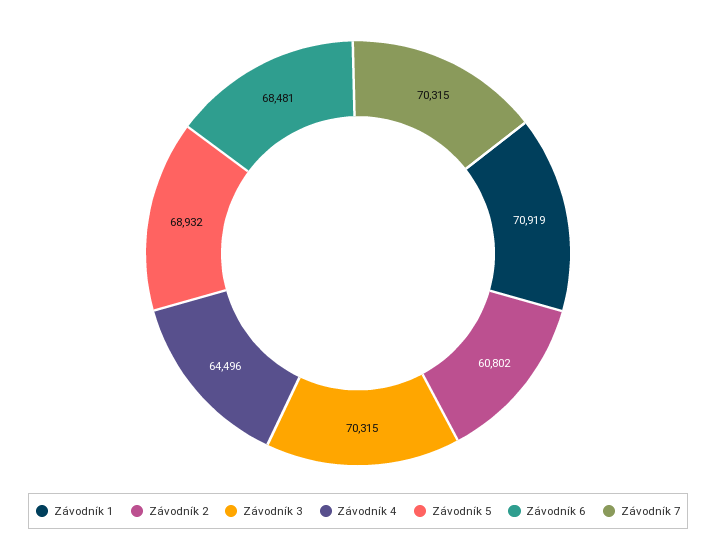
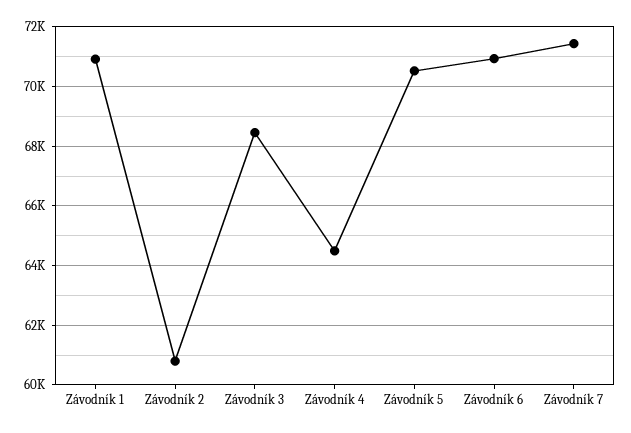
Závodník 3: 70315 -> 68500
Závodník 5: 68932 -> 70500
Závodník 6: 68481 -> 71000
Závodník 7: 70315 -> 71500

